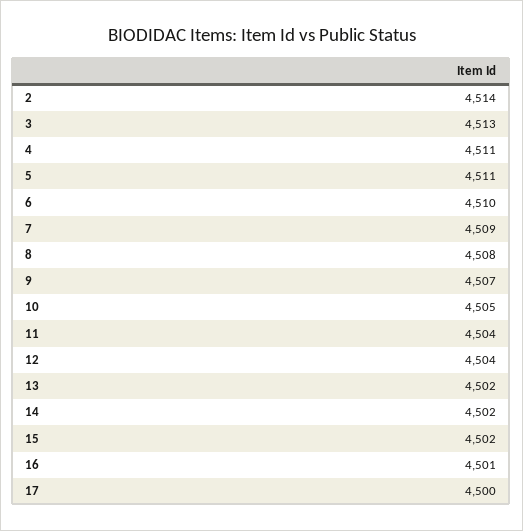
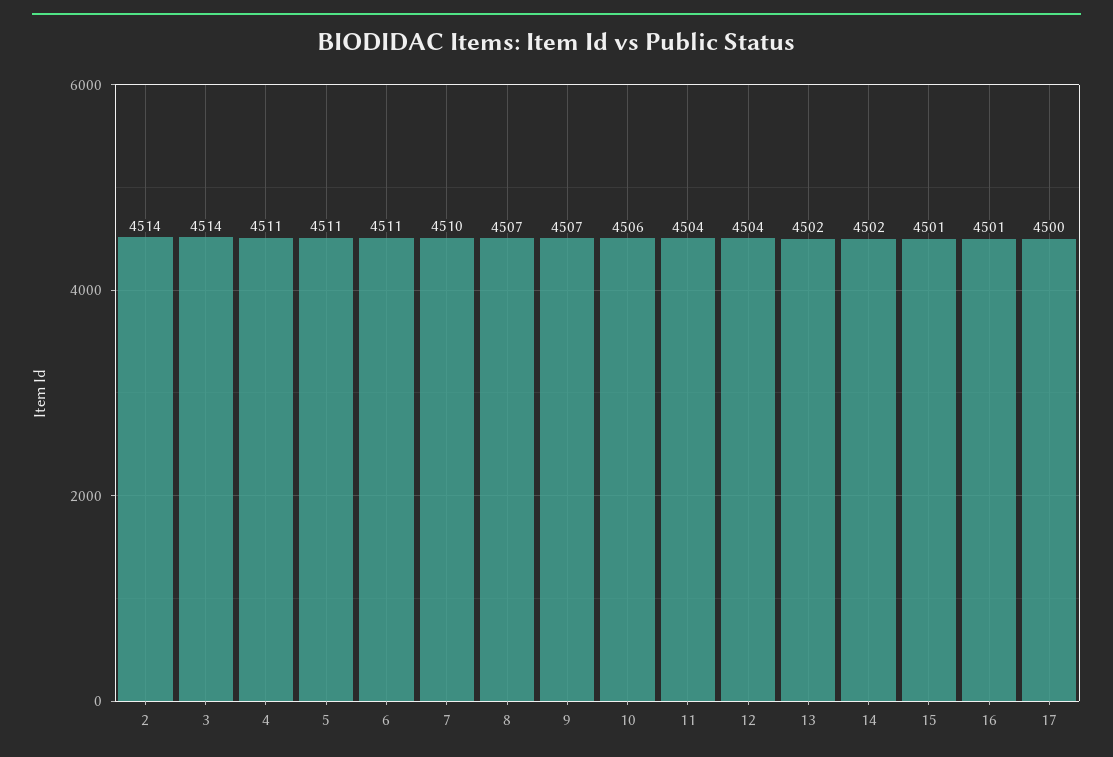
3: 4513 -> 4514
6: 4510 -> 4511
7: 4509 -> 4510
8: 4508 -> 4507
10: 4505 -> 4506
15: 4502 -> 4501

